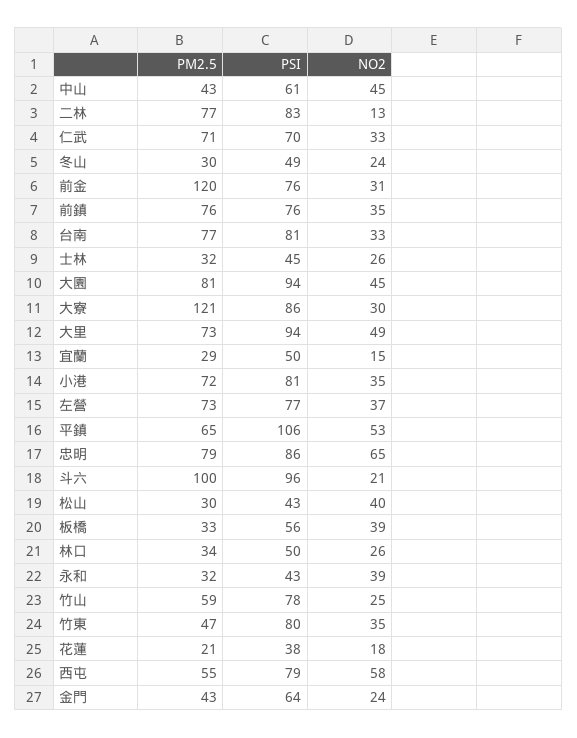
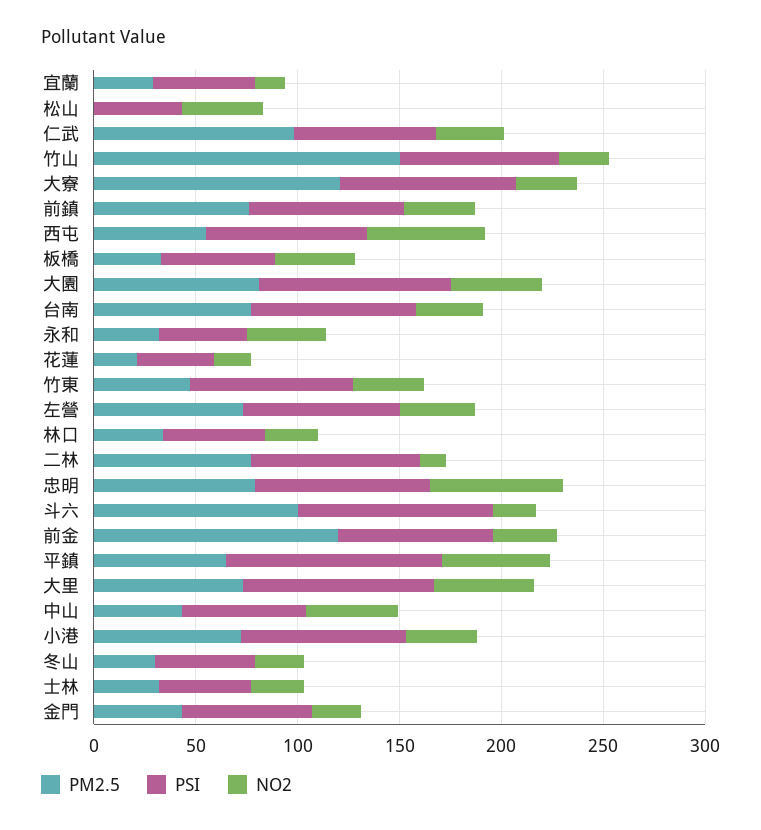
PM2.5, 仁武: 71 -> 100
PM2.5, 松山: 30 -> 0
PM2.5, 竹山: 59 -> 150

